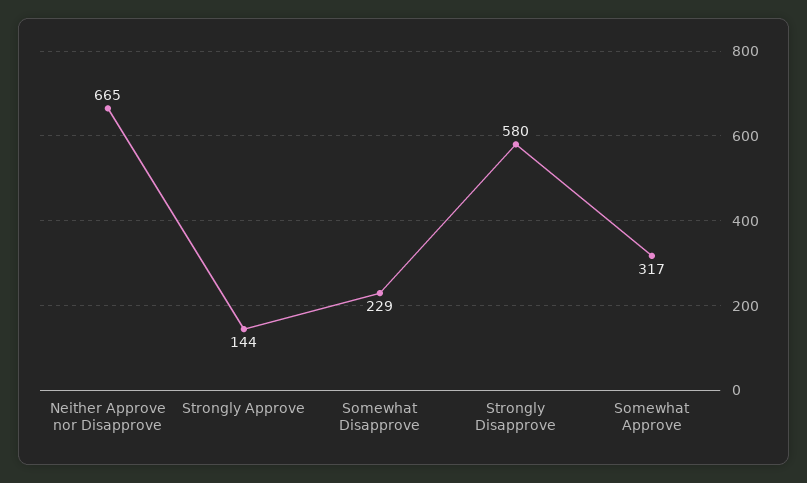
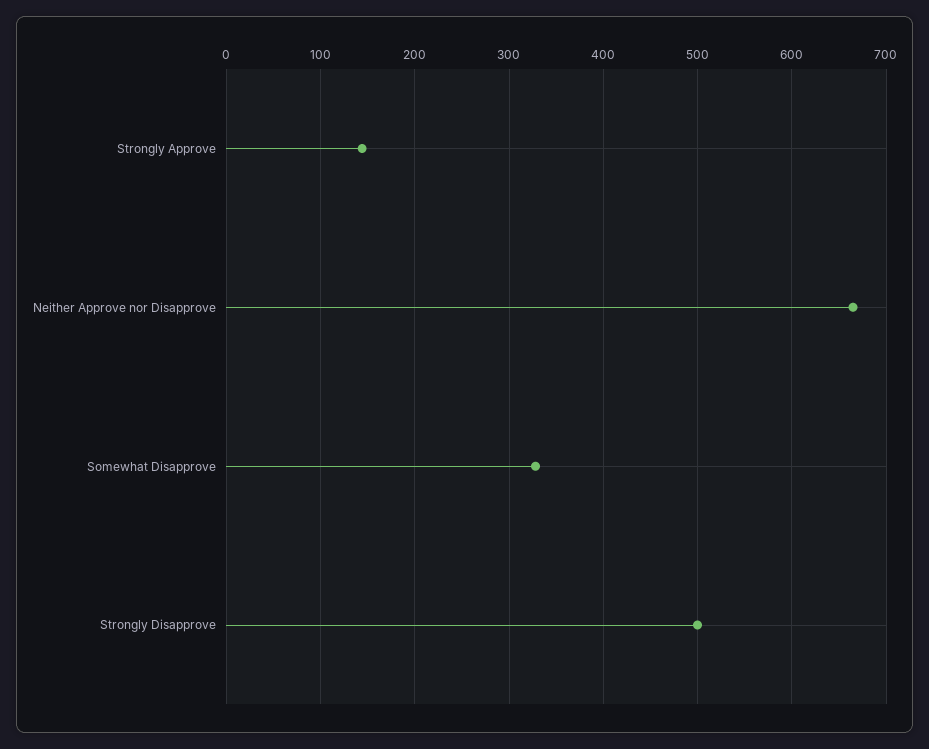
Somewhat Disapprove: 229 -> 330
Strongly Disapprove: 580 -> 500
Somewhat Approve: 317 -> none

